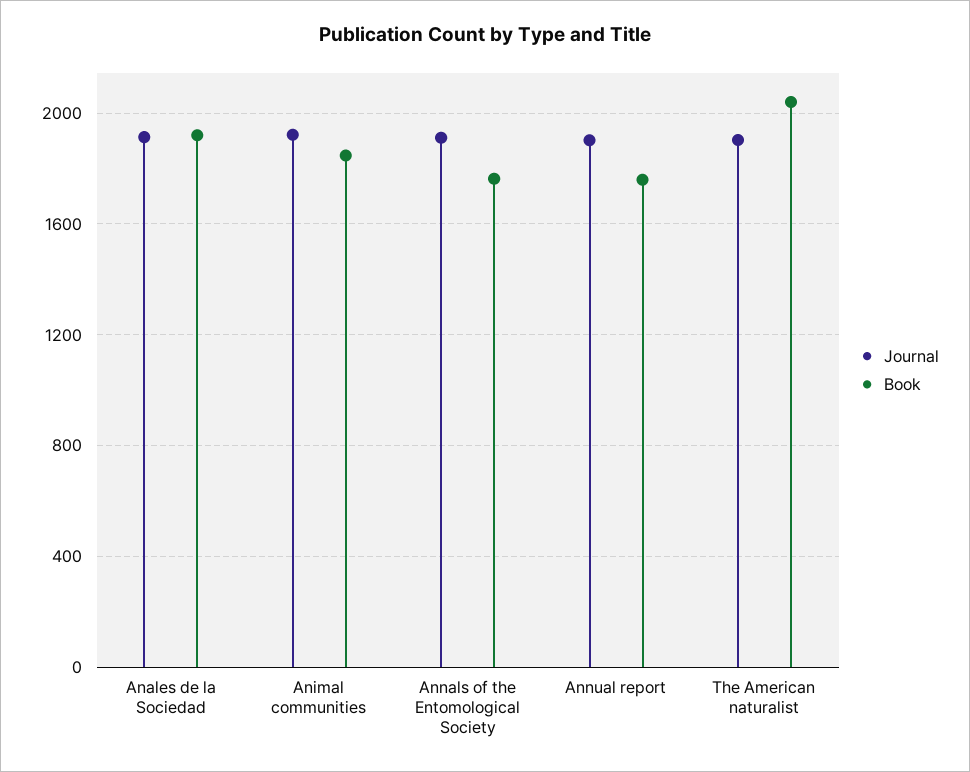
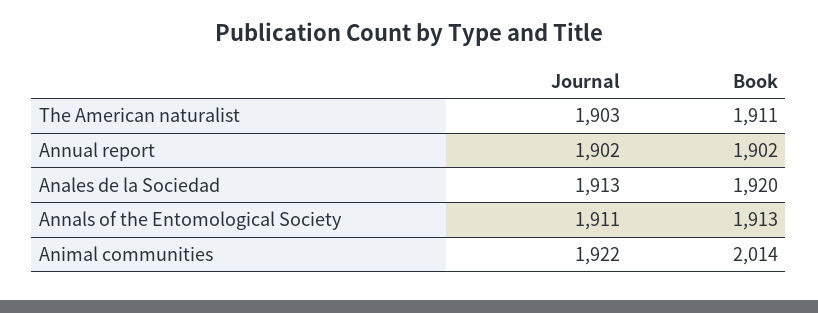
Book, Animal communities: 1850 -> 2014
Book, Annals of the Entomological Society: 1750 -> 1913
Book, Annual report: 1750 -> 1902
Book, The American naturalist: 2050 -> 1911

